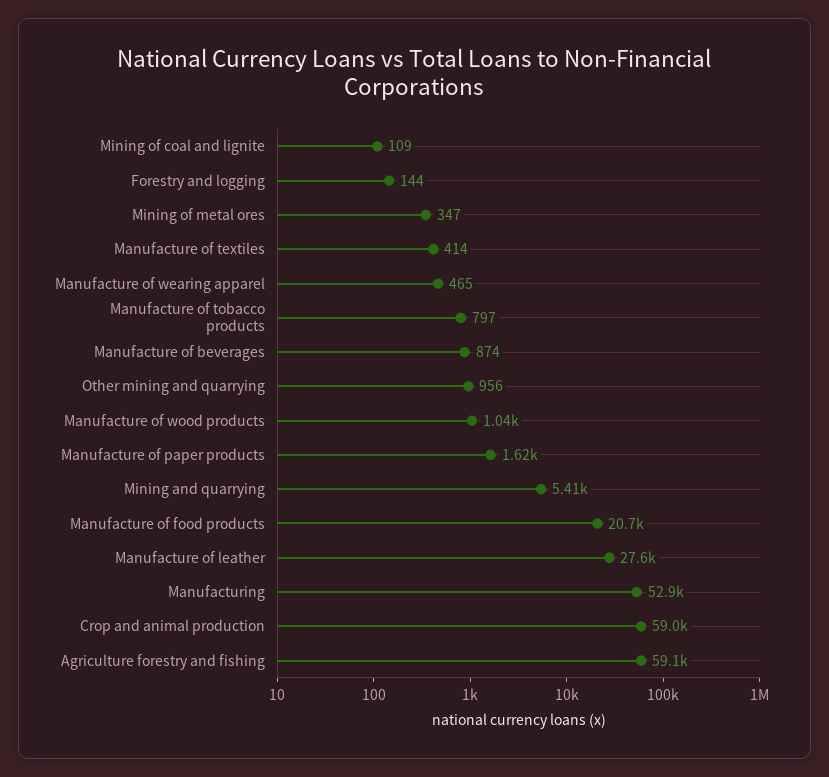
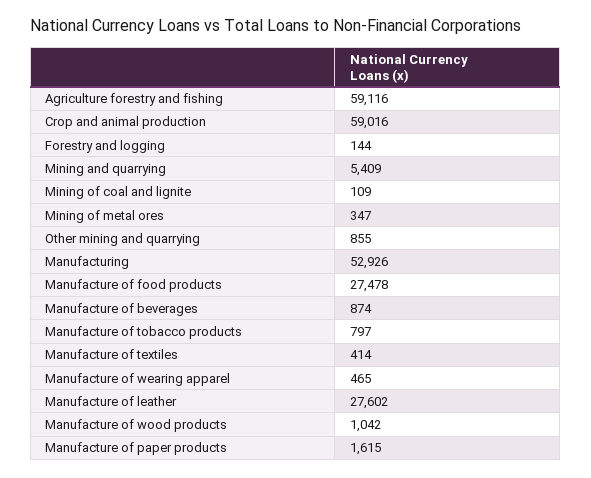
Other mining and quarrying: 956 -> 855
Manufacture of food products: 20700 -> 27478

